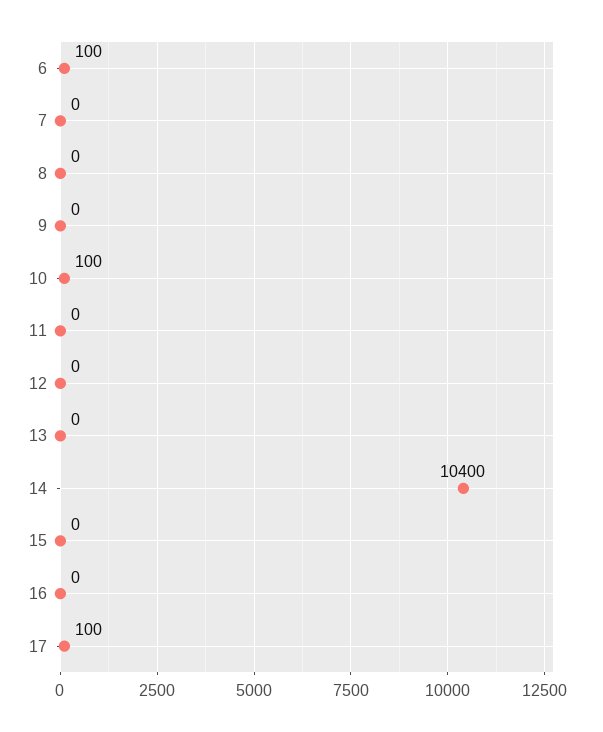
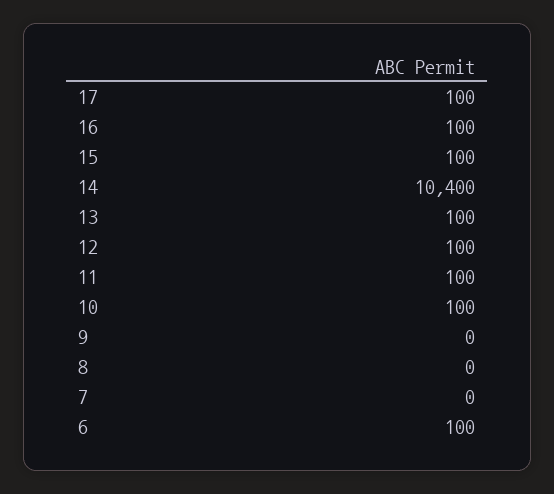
11: 0 -> 100
12: 0 -> 100
13: 0 -> 100
15: 0 -> 100
16: 0 -> 100

